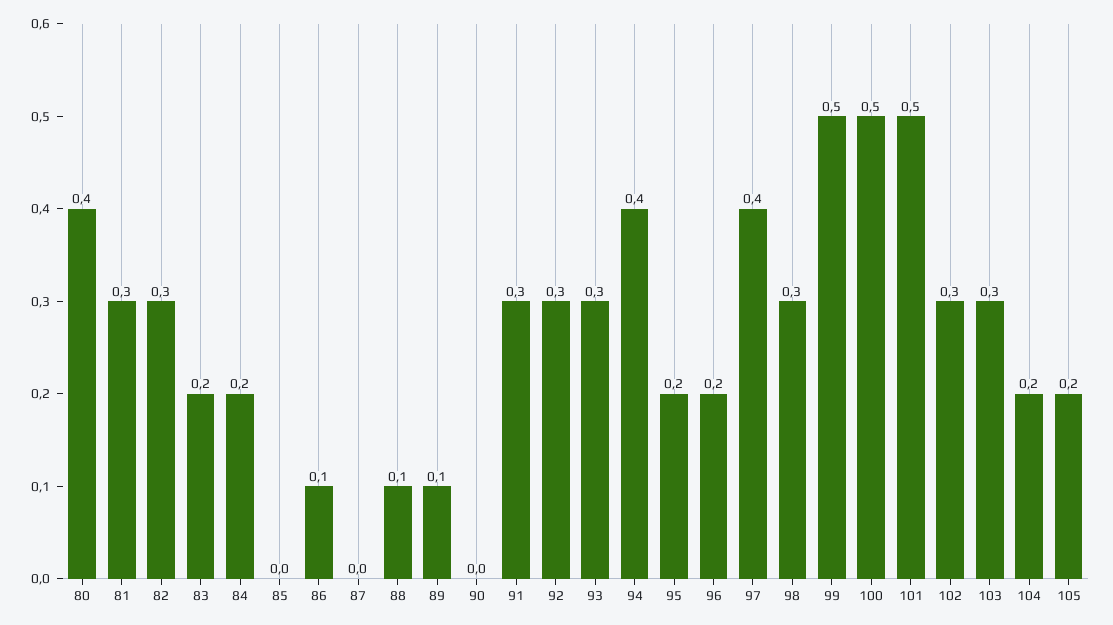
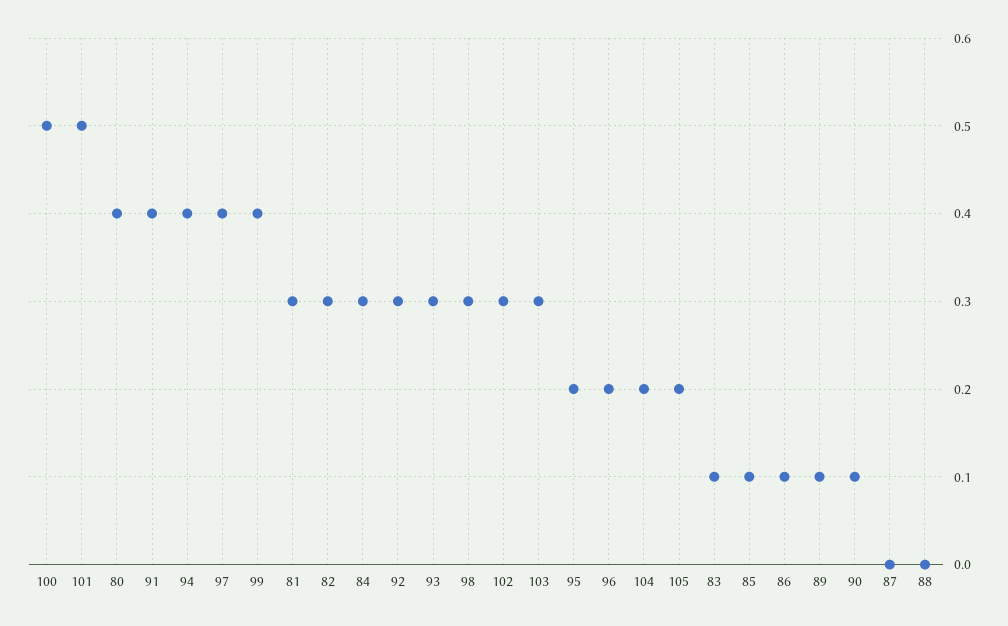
83: 0.2 -> 0.1
84: 0.2 -> 0.3
85: 0 -> 0.1
88: 0.1 -> 0
90: 0 -> 0.1
91: 0.3 -> 0.4
99: 0.5 -> 0.4

